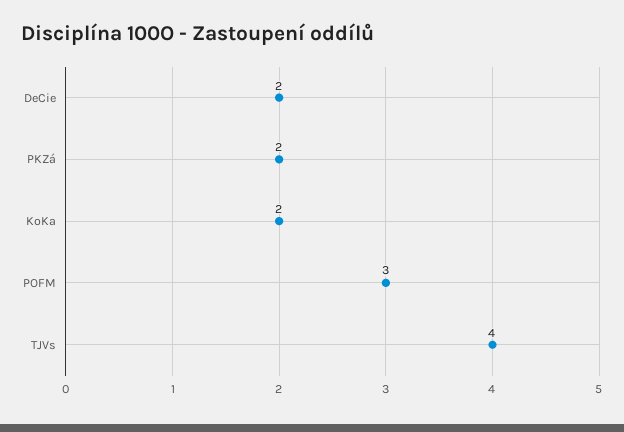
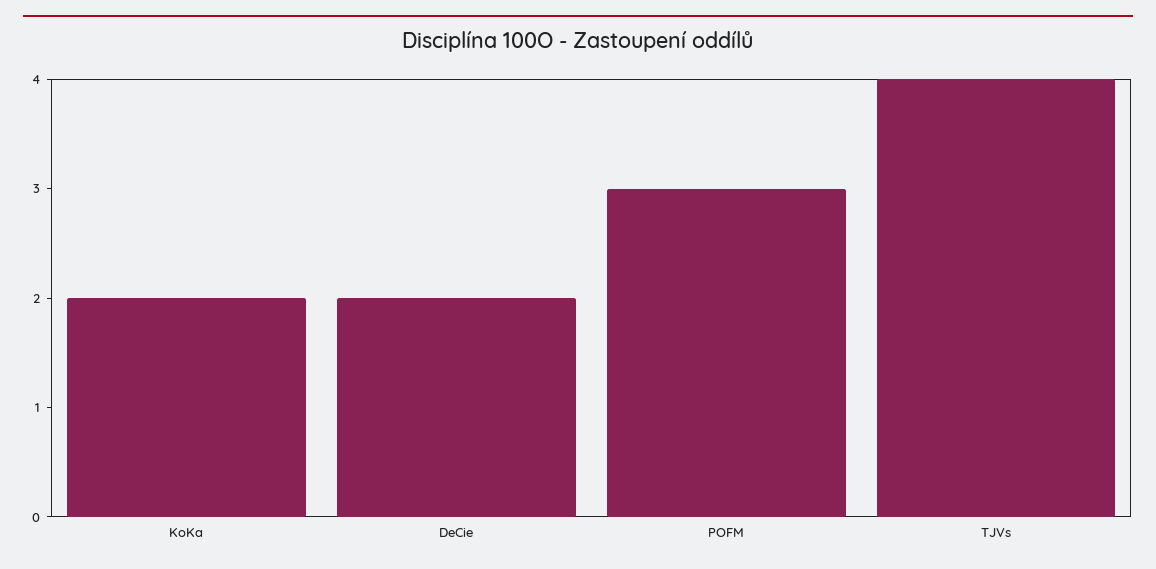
PKZá: 2 -> none

